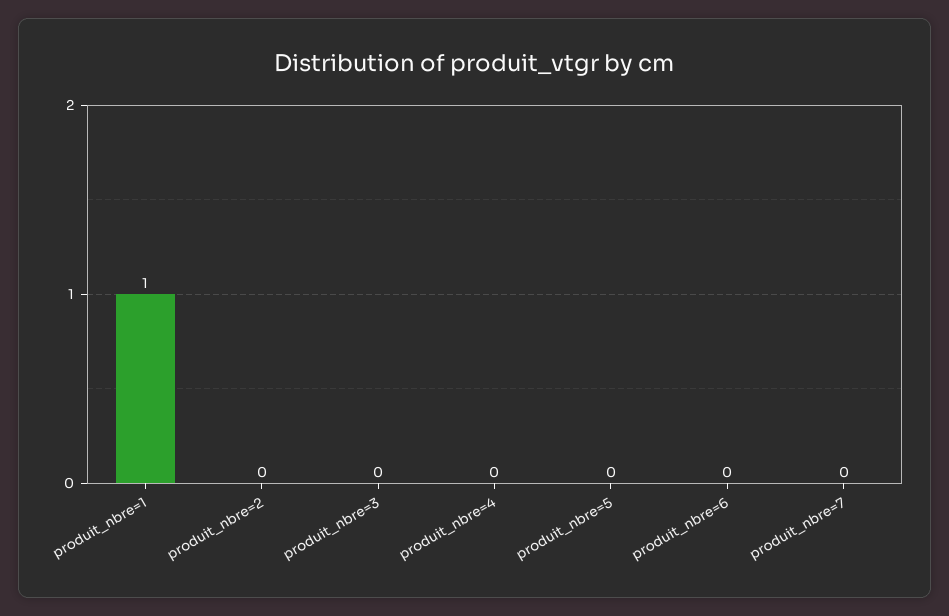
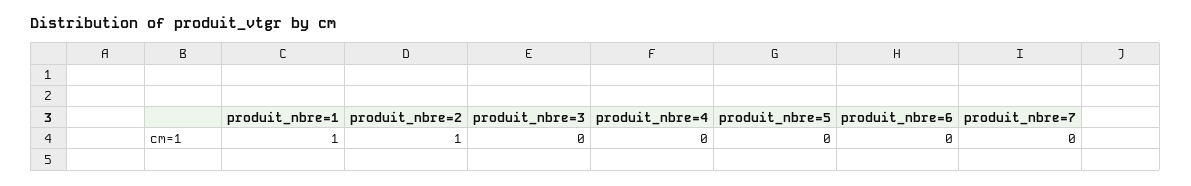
produit_nbre=2: 0 -> 1

